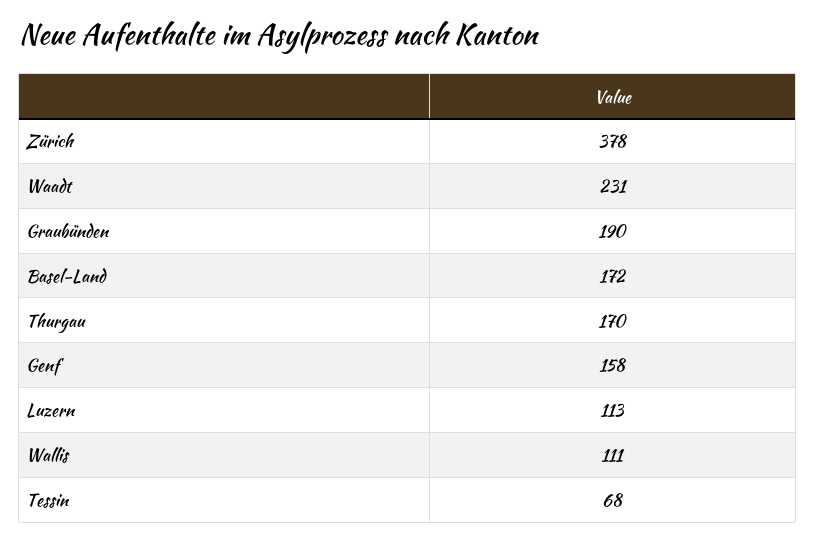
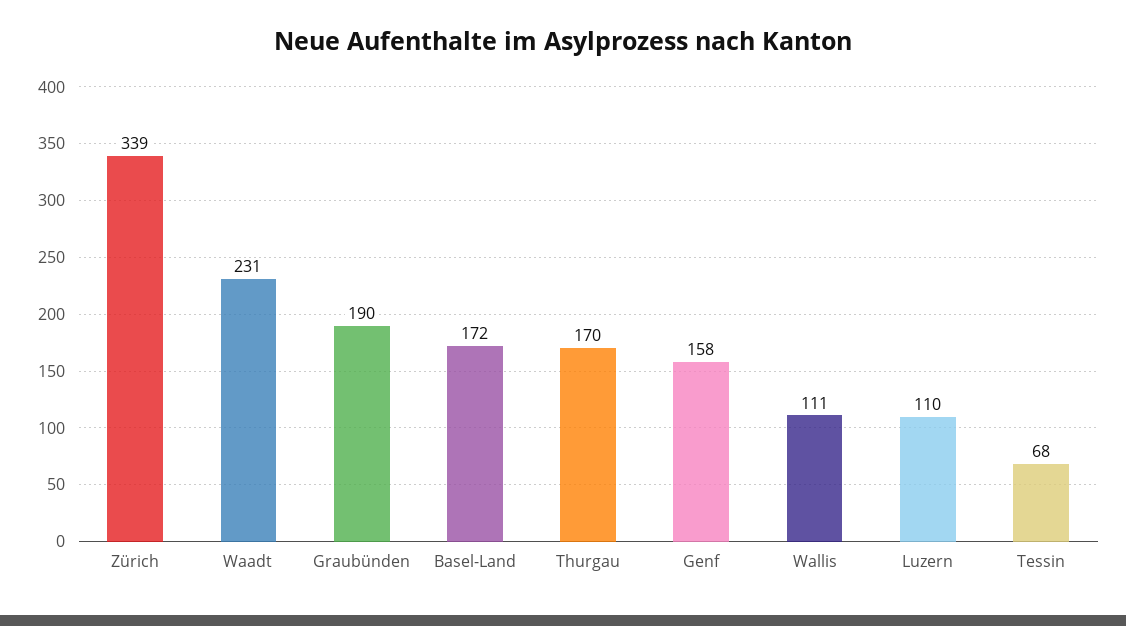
Zürich: 378 -> 339
Luzern: 113 -> 110

